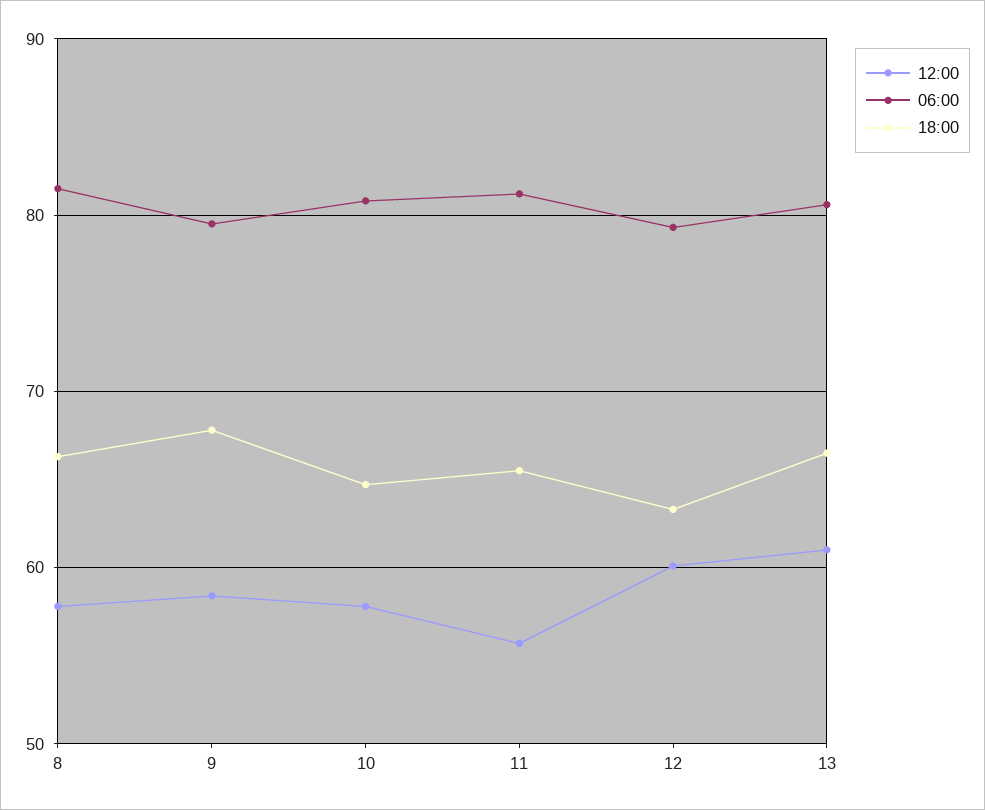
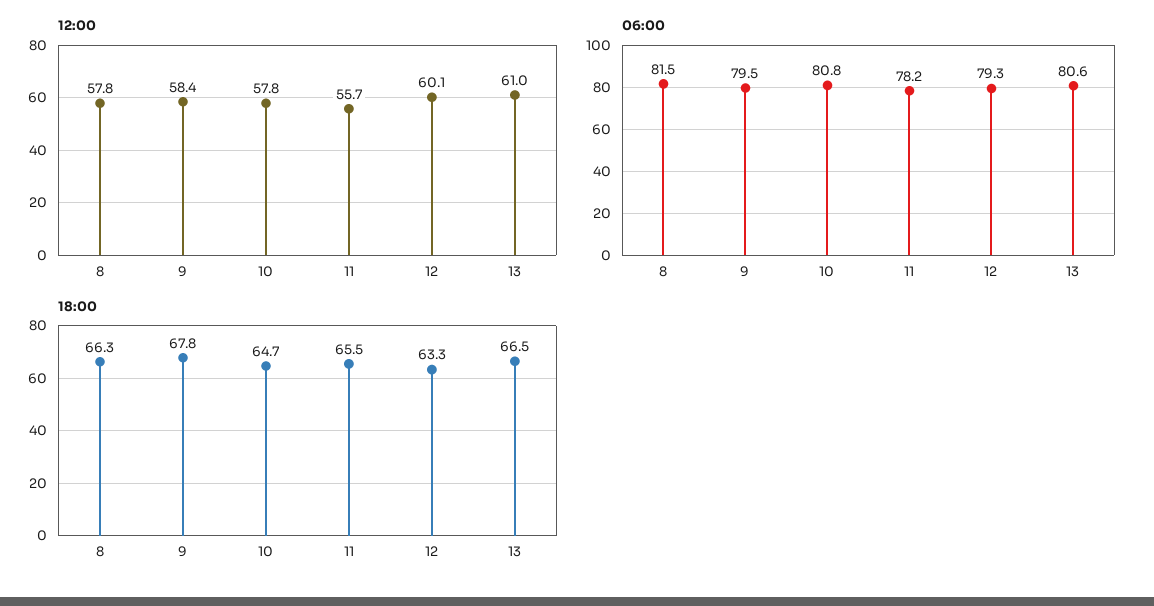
06:00, 11: 81 -> 78.2

